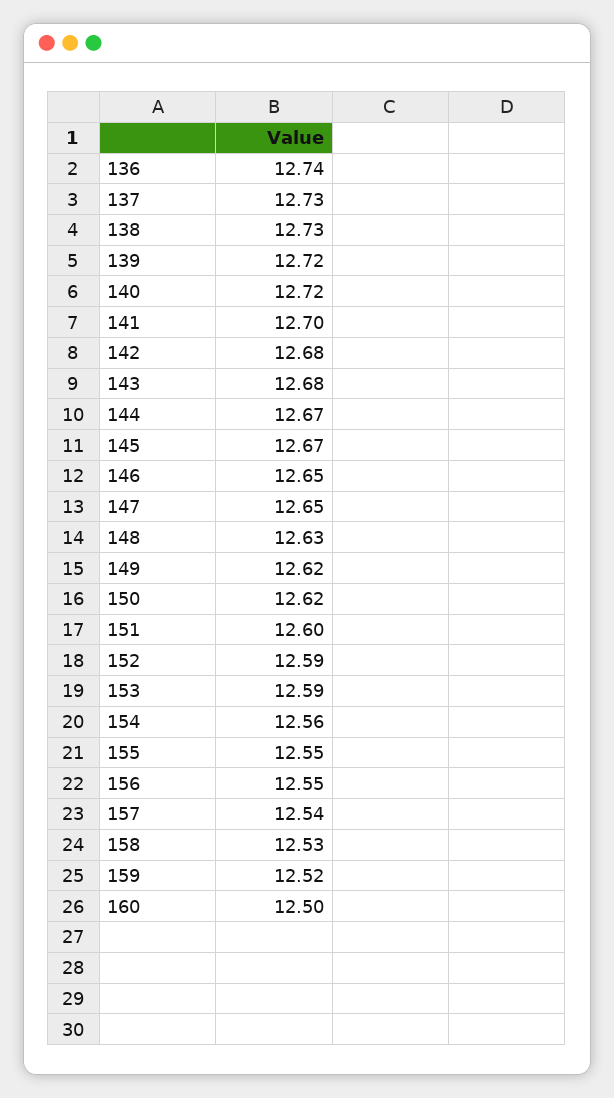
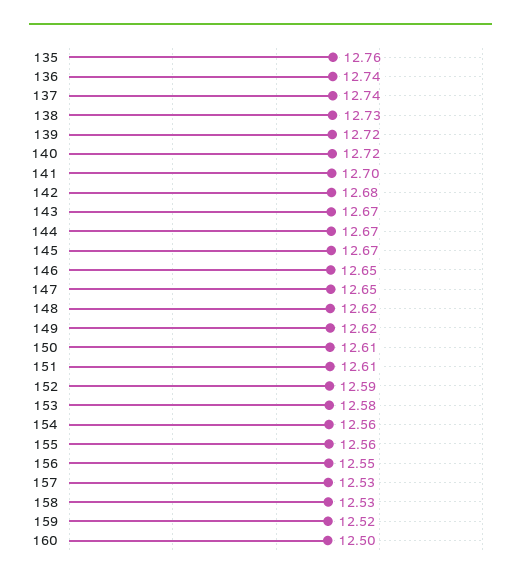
137: 12.73 -> 12.74
143: 12.68 -> 12.67
148: 12.63 -> 12.62
150: 12.62 -> 12.61
151: 12.6 -> 12.61
153: 12.59 -> 12.58
155: 12.55 -> 12.56
157: 12.54 -> 12.53
135: none -> 12.76

